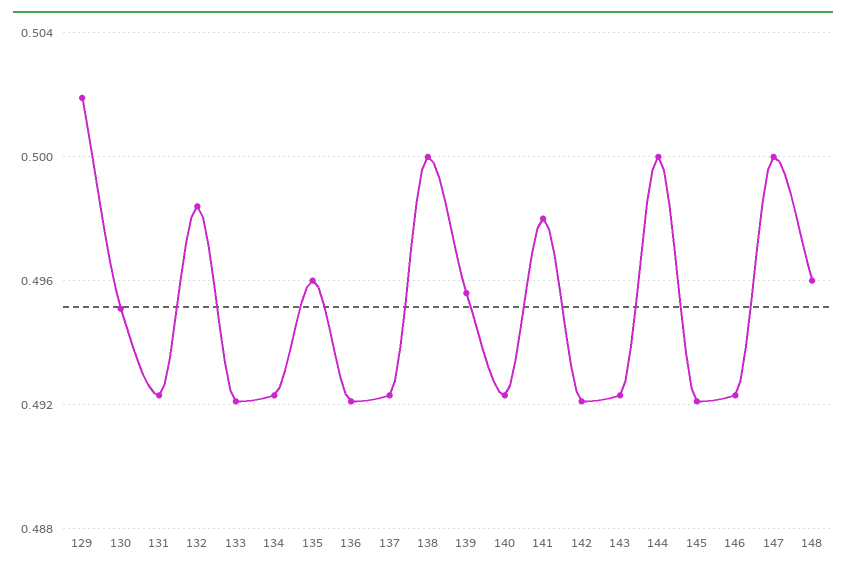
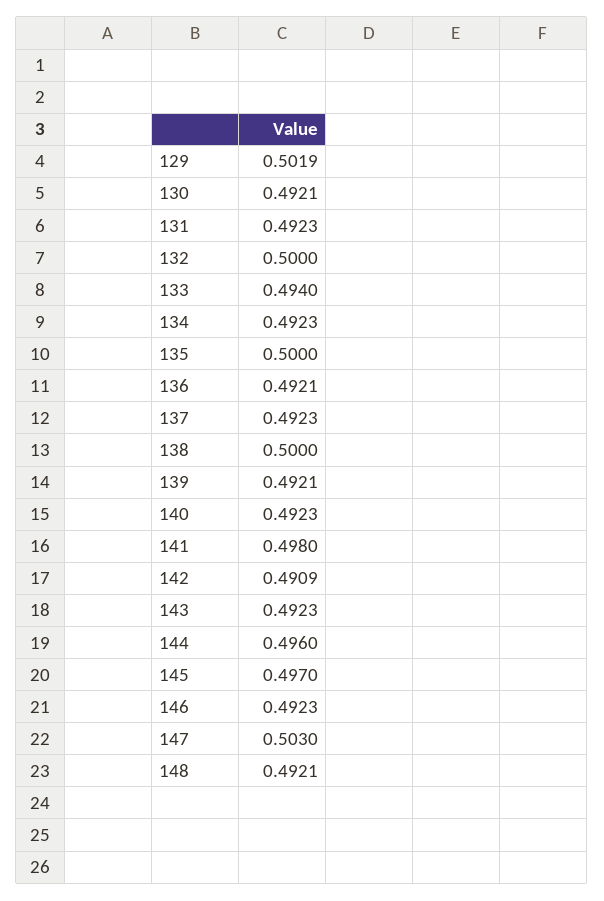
130: 0.495 -> 0.4921
132: 0.4985 -> 0.5
133: 0.492 -> 0.494
135: 0.496 -> 0.5
139: 0.4955 -> 0.4921
142: 0.492 -> 0.4909
144: 0.5 -> 0.496
145: 0.492 -> 0.497
147: 0.5 -> 0.503
148: 0.496 -> 0.4921

